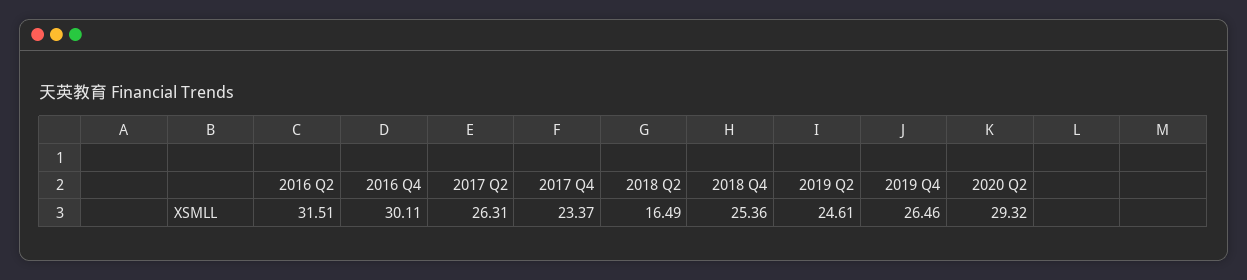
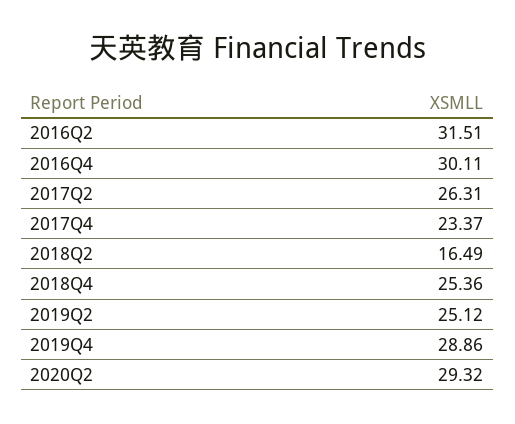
2019 Q2: 24.61 -> 25.12
2019 Q4: 26.46 -> 28.86

